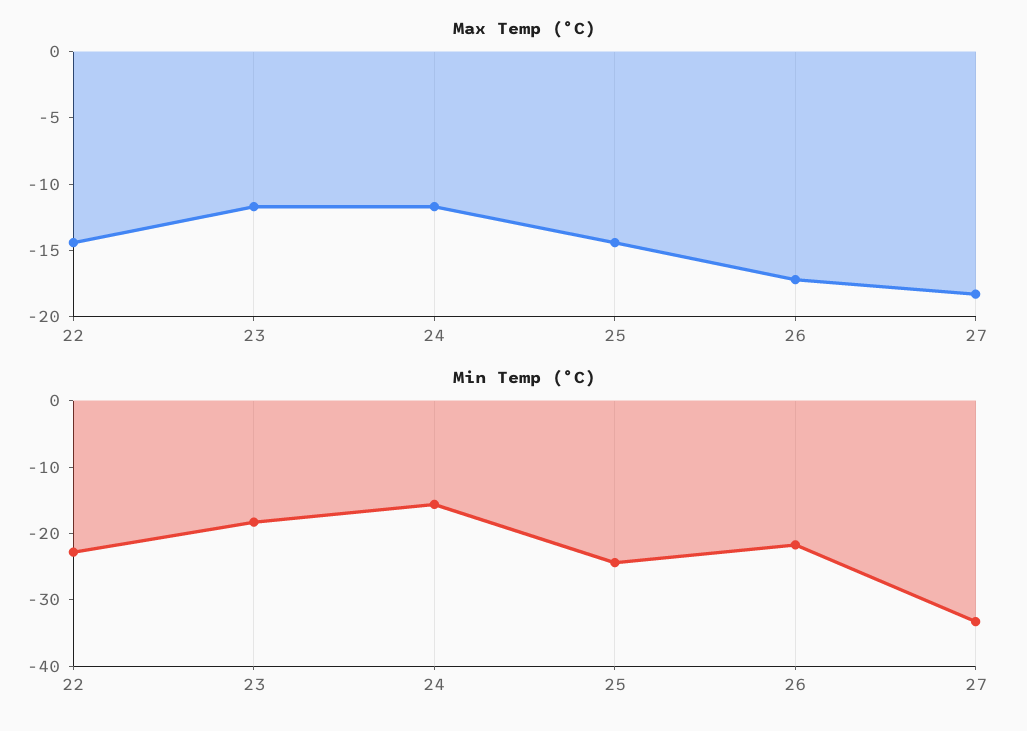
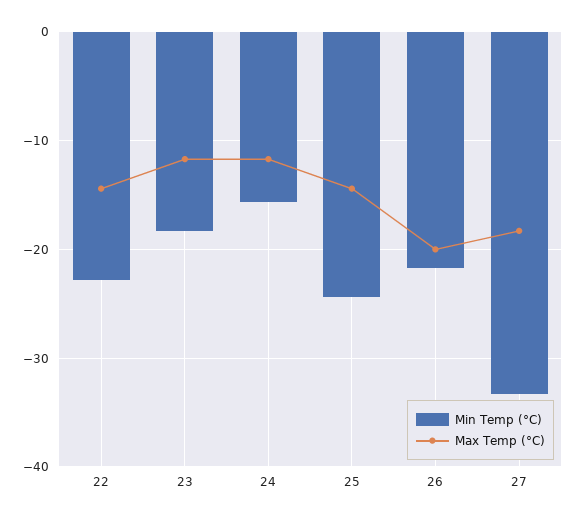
Max Temp (°C), 26: -17 -> -20

